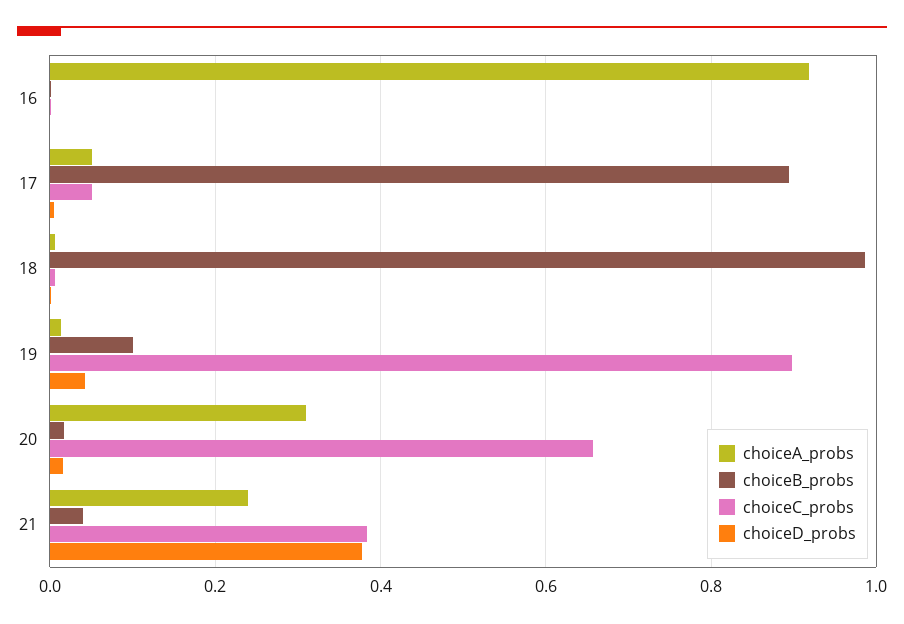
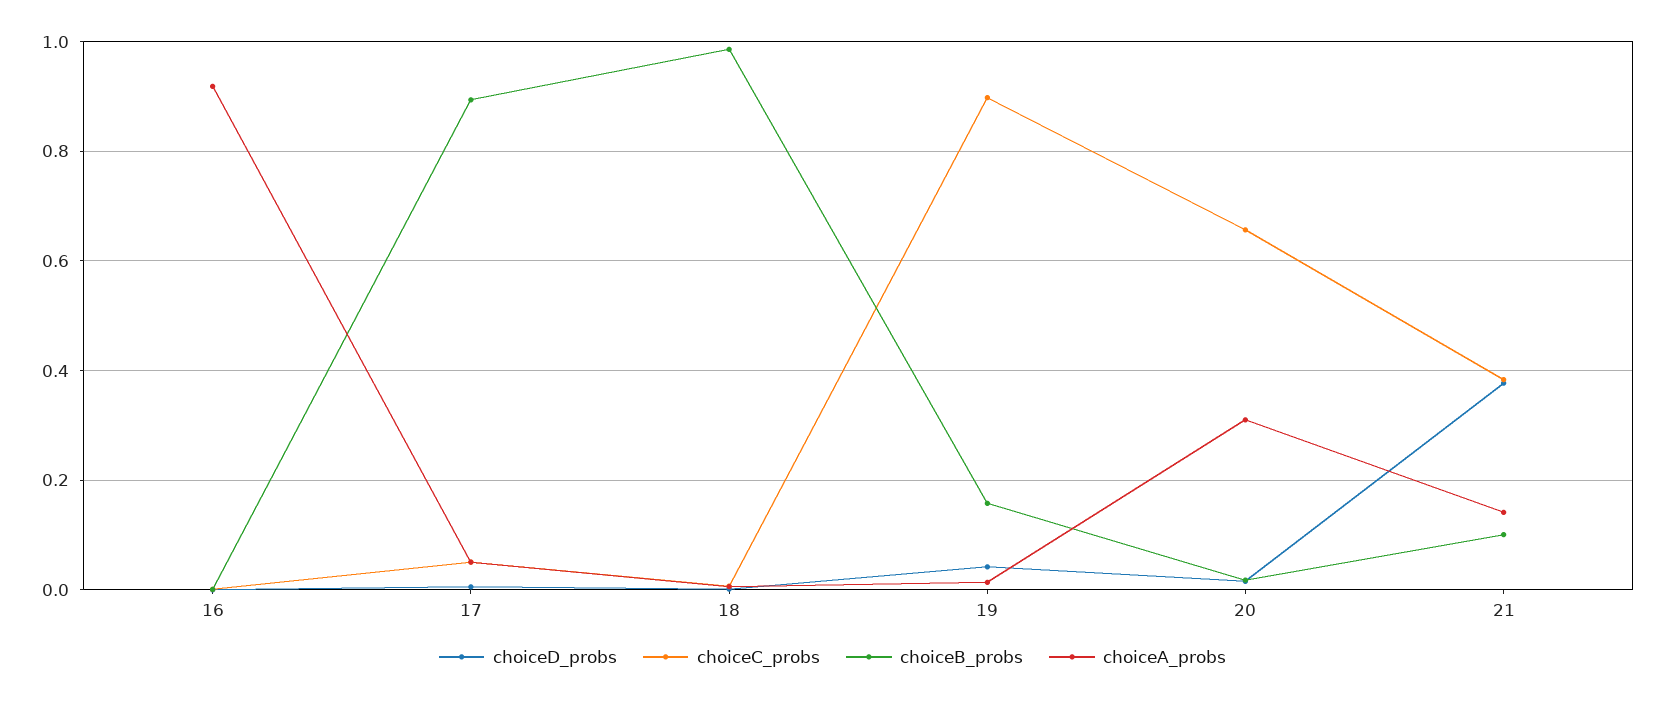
choiceB_probs, 19: 0.1 -> 0.16
choiceA_probs, 21: 0.24 -> 0.14
choiceB_probs, 21: 0.04 -> 0.1

